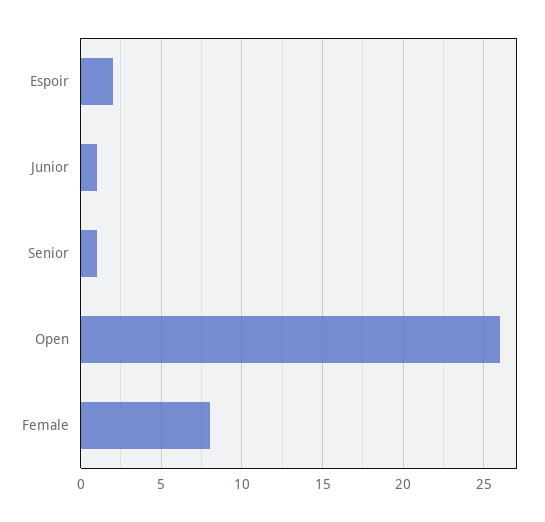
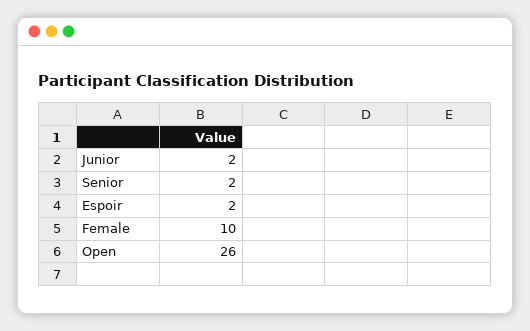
Junior: 1 -> 2
Senior: 1 -> 2
Female: 8 -> 10

